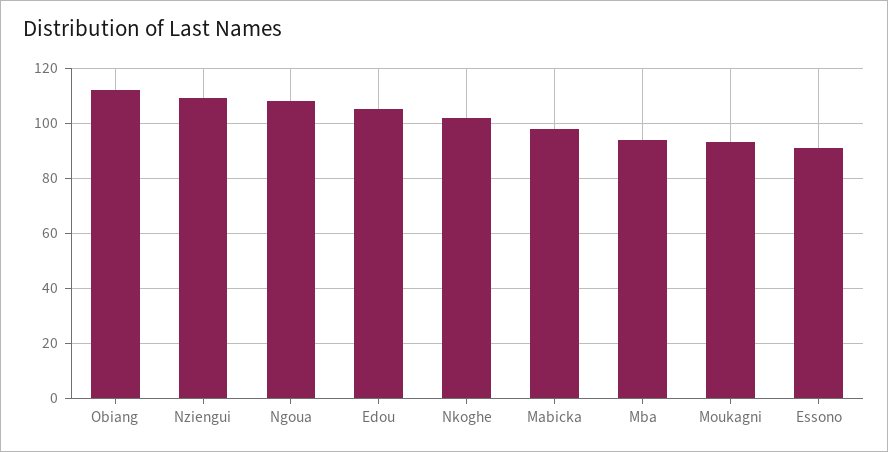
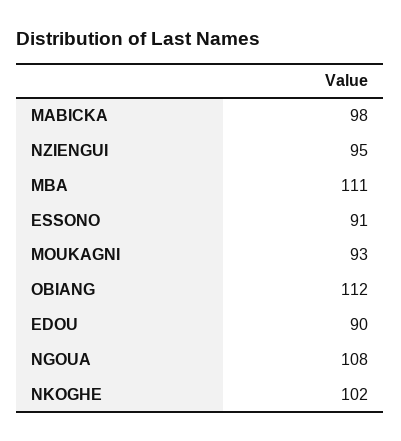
Nziengui: 110 -> 95
Edou: 105 -> 90
Mba: 95 -> 111

